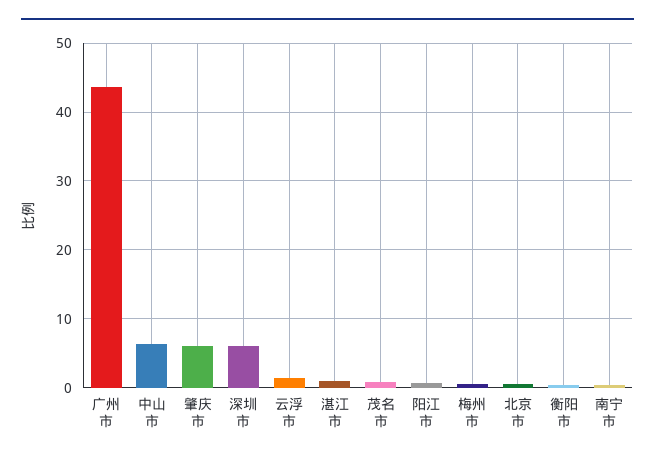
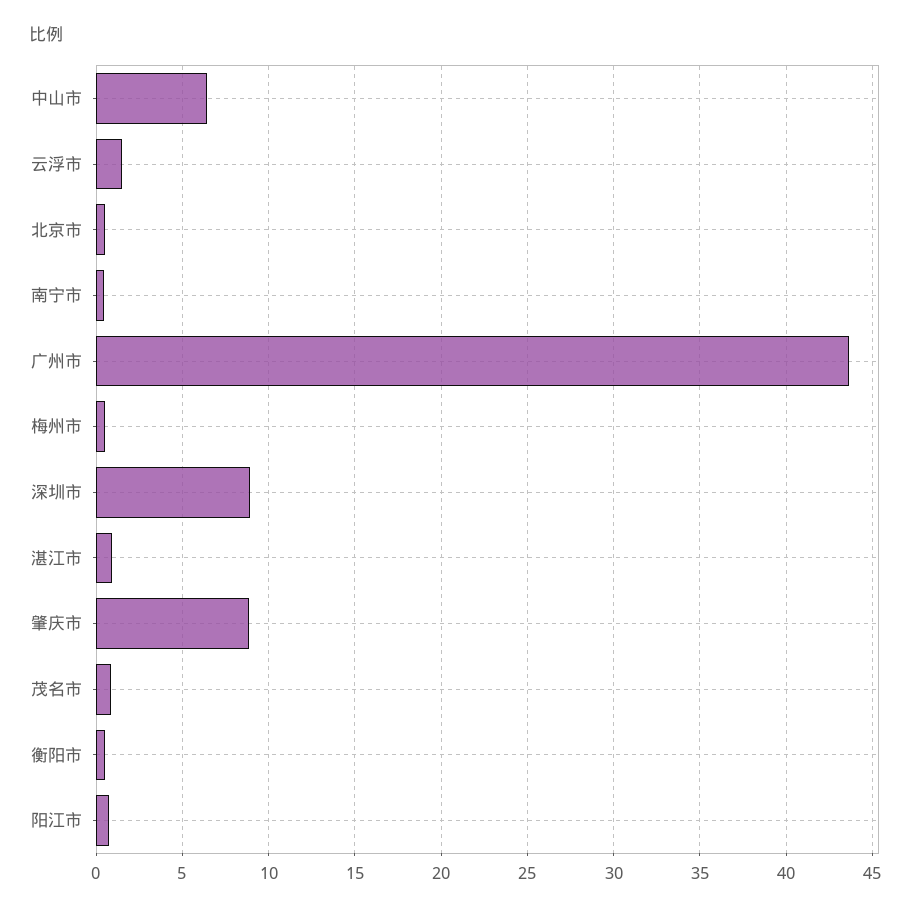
肇庆市: 6 -> 9
深圳市: 6 -> 9

